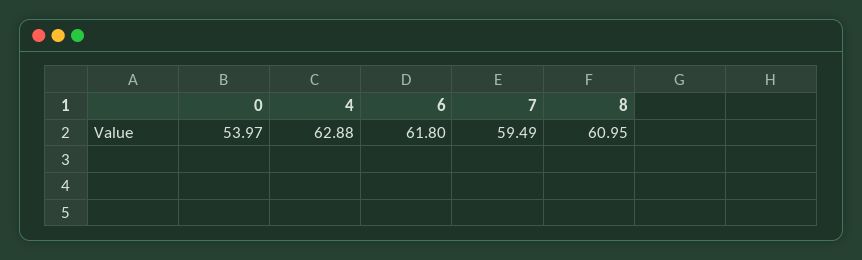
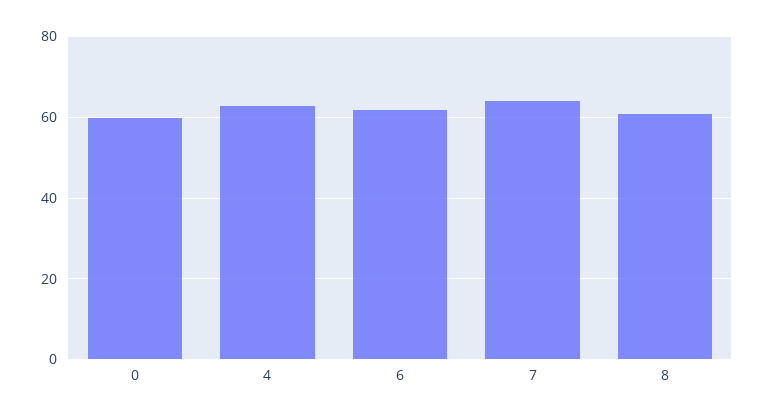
0: 53.97 -> 60
7: 59.49 -> 64

